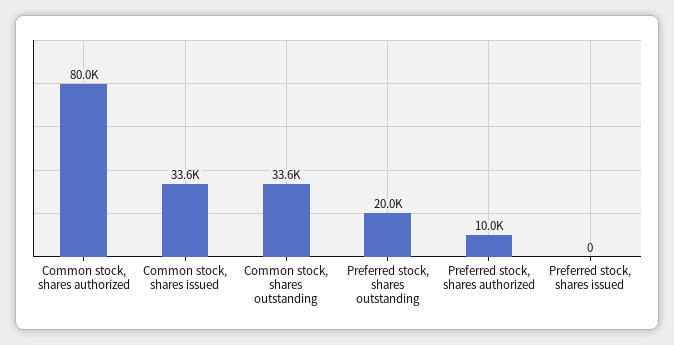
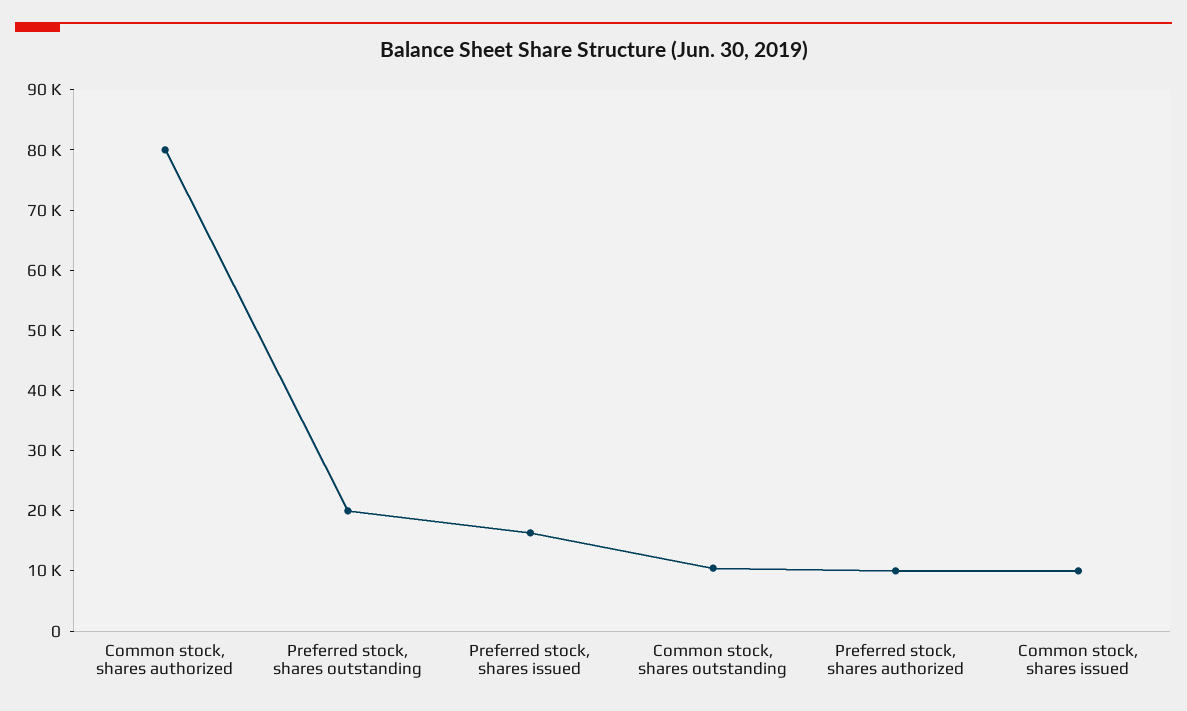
Common stock, shares issued: 33600 -> 10000
Common stock, shares outstanding: 33600 -> 10000
Preferred stock, shares issued: 0 -> 16000

